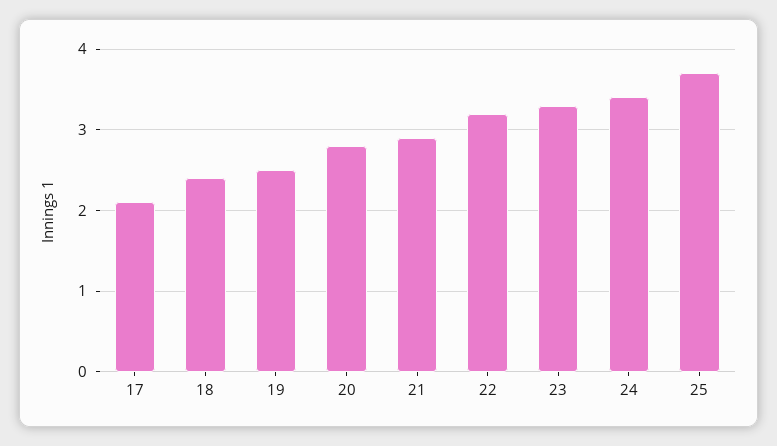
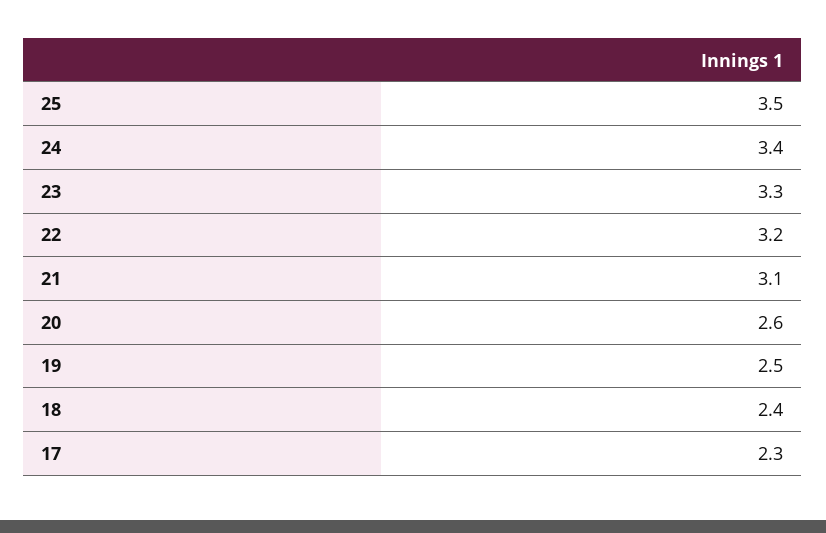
17: 2.1 -> 2.3
20: 2.8 -> 2.6
21: 2.9 -> 3.1
25: 3.7 -> 3.5

